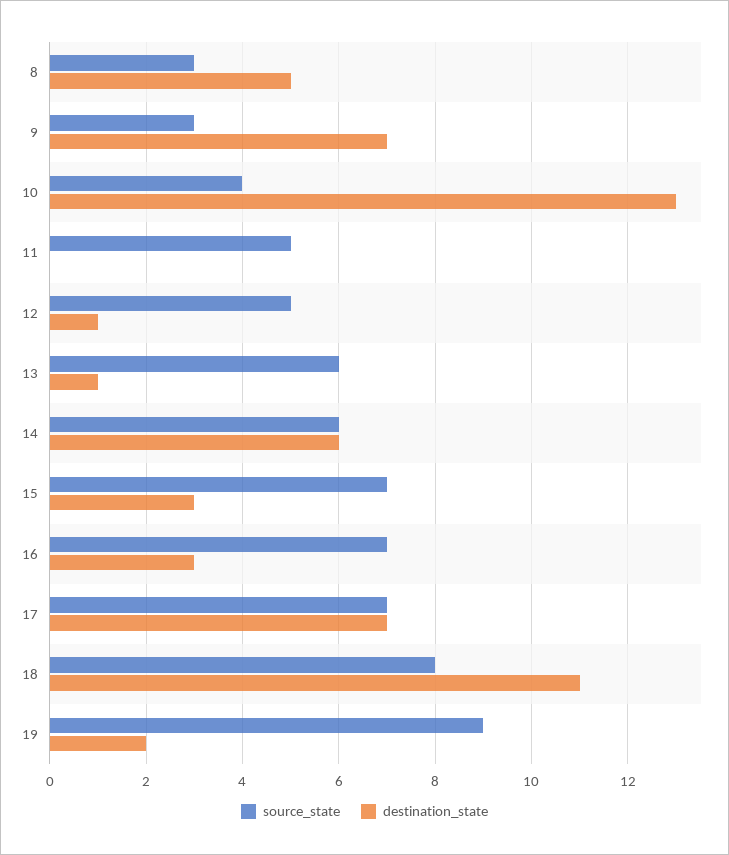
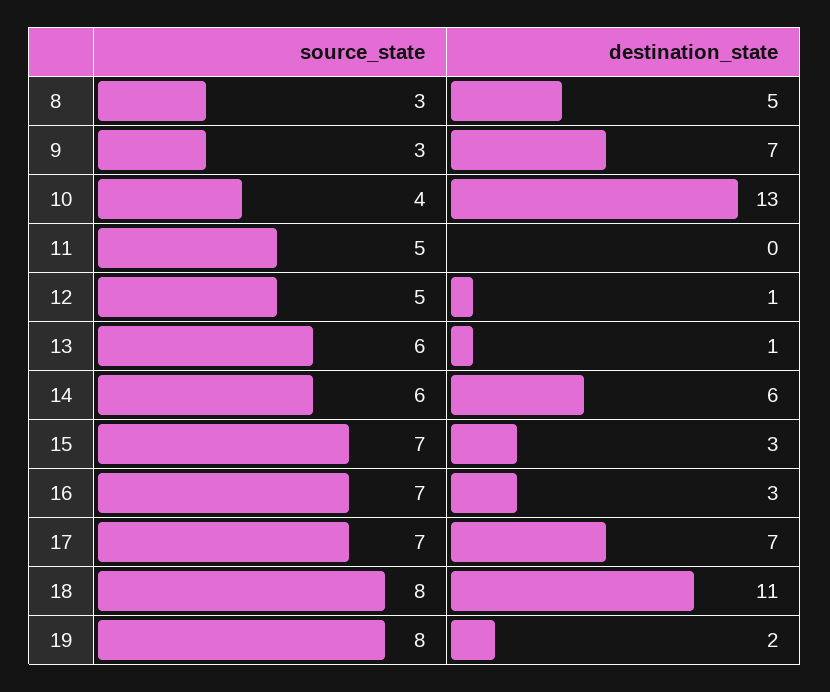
source_state, 19: 9 -> 8

